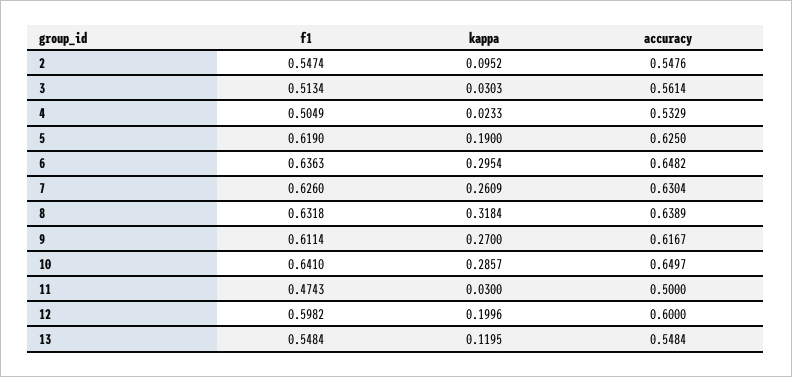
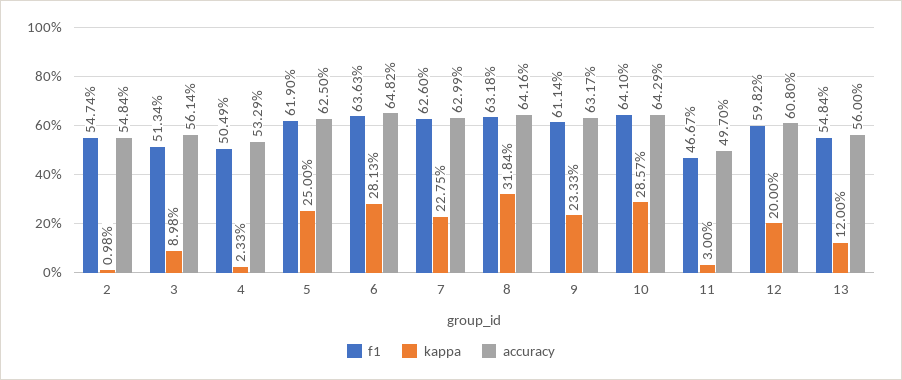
kappa, 2: 0.0952 -> 0.0098
accuracy, 2: 0.5476 -> 0.5484
kappa, 3: 0.0303 -> 0.0898
kappa, 5: 0.19 -> 0.25
kappa, 6: 0.2954 -> 0.2813
kappa, 7: 0.2609 -> 0.2275
accuracy, 7: 0.6304 -> 0.6299
accuracy, 8: 0.6389 -> 0.6416
kappa, 9: 0.27 -> 0.2333
accuracy, 9: 0.6167 -> 0.6317
accuracy, 10: 0.6497 -> 0.6429
f1, 11: 0.4743 -> 0.4667
accuracy, 11: 0.5 -> 0.497
kappa, 12: 0.1996 -> 0.2
accuracy, 12: 0.6 -> 0.608
kappa, 13: 0.1195 -> 0.12
accuracy, 13: 0.5484 -> 0.56

